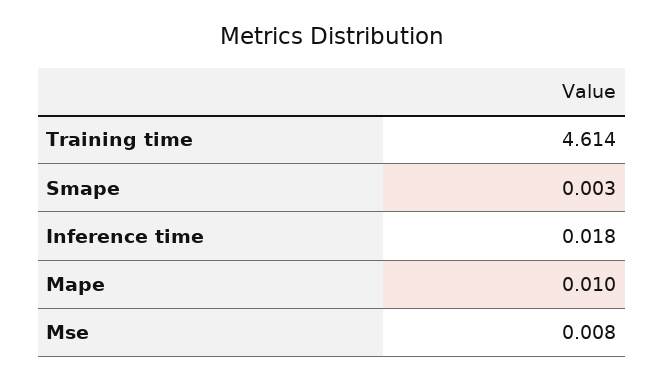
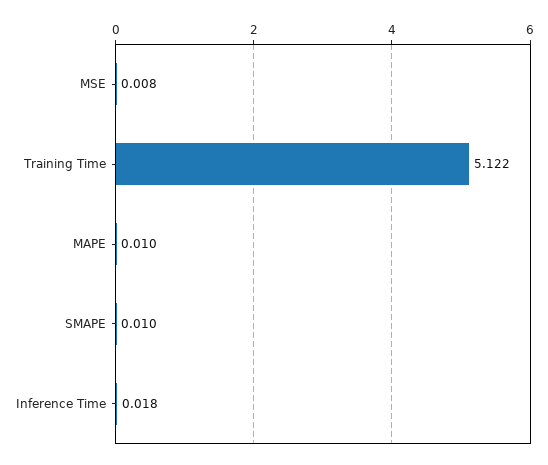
Training time: 4.614 -> 5.122
Smape: 0.003 -> 0.01

